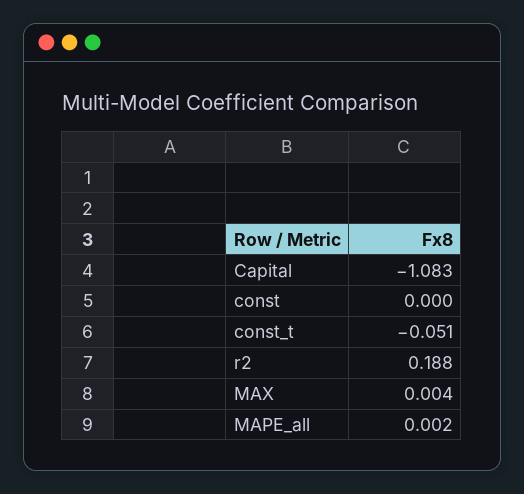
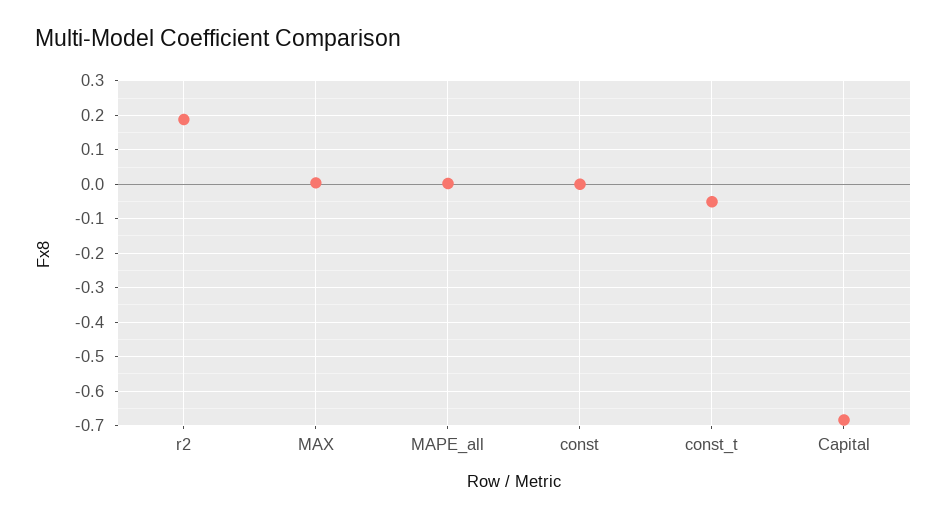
Capital: -1.083 -> -0.68

